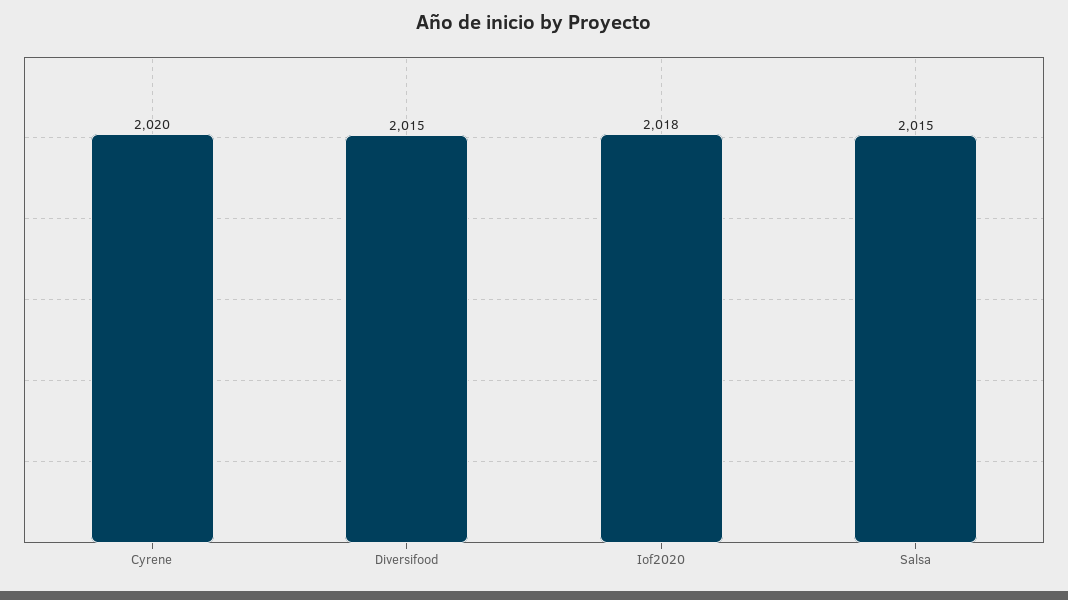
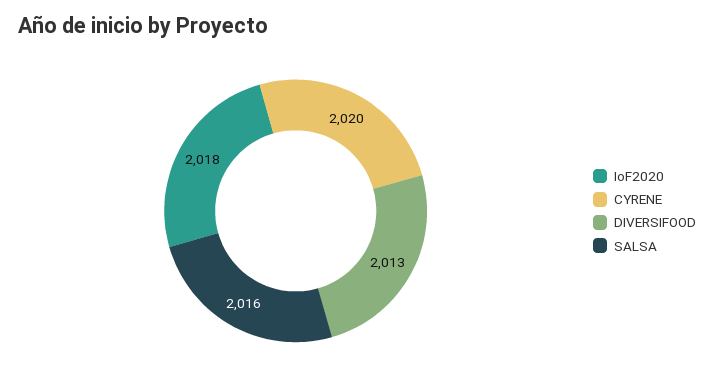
Diversifood: 2015 -> 2013
Salsa: 2015 -> 2016

